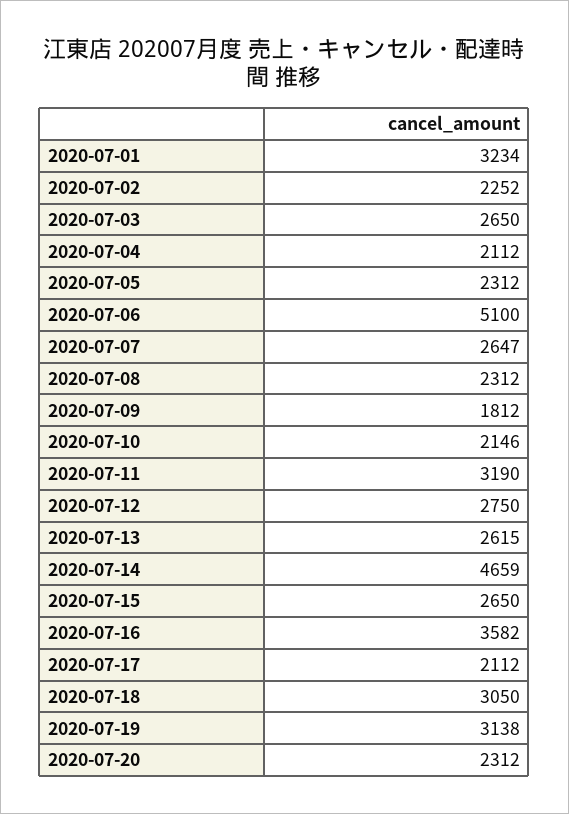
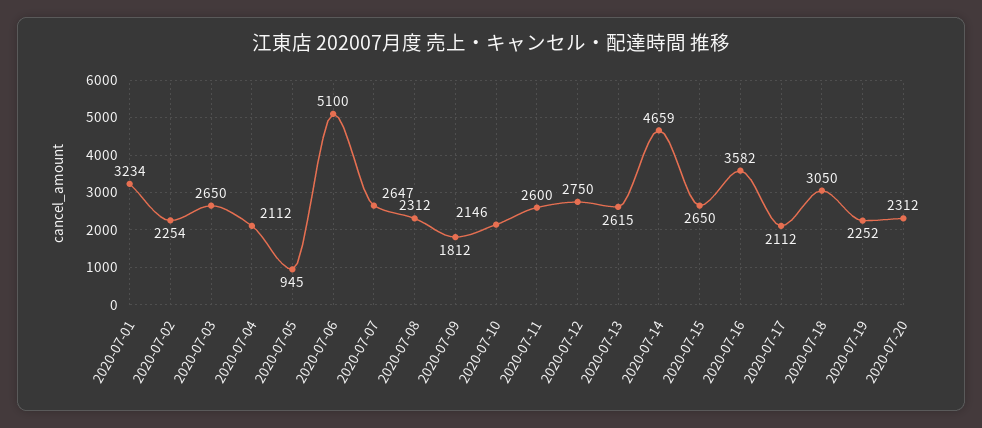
2020-07-02: 2252 -> 2254
2020-07-05: 2312 -> 945
2020-07-11: 3190 -> 2600
2020-07-19: 3138 -> 2252

